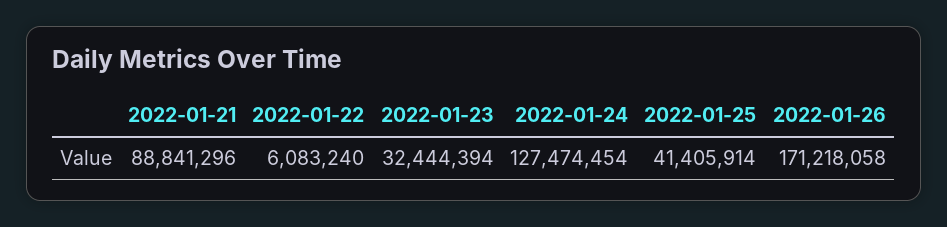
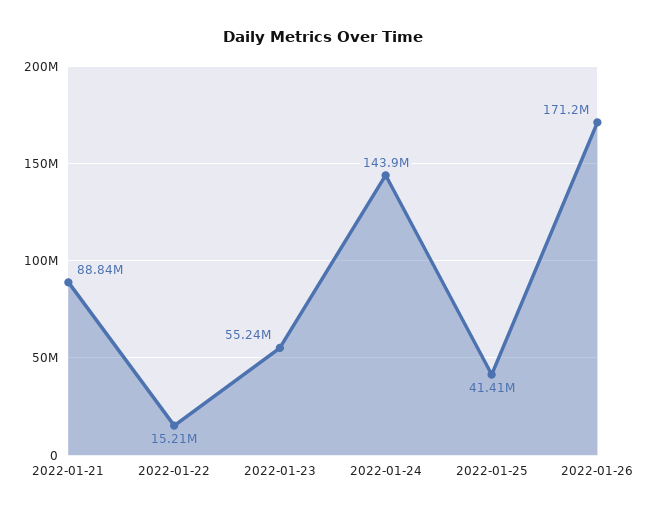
2022-01-22: 6083240 -> 15210000
2022-01-23: 32444394 -> 55240000
2022-01-24: 127474454 -> 143900000

